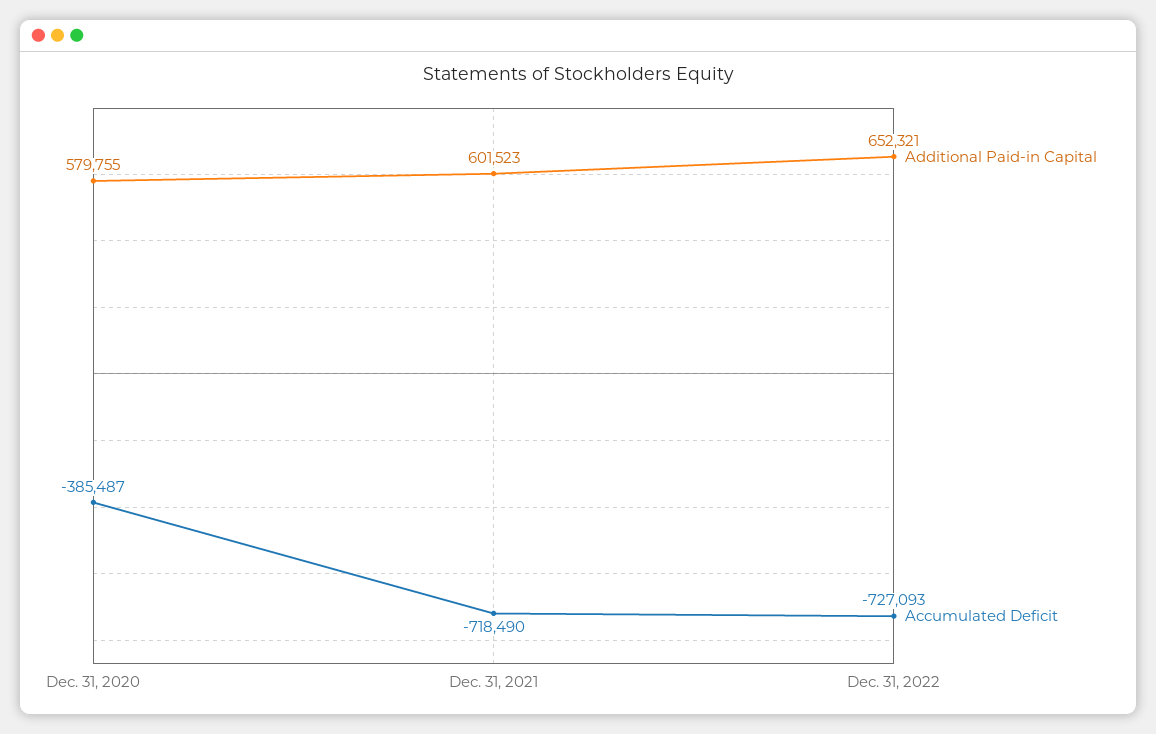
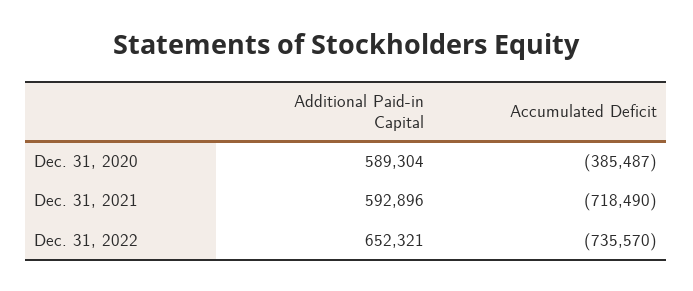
Additional Paid-in Capital, Dec. 31, 2020: 579755 -> 589304
Additional Paid-in Capital, Dec. 31, 2021: 601523 -> 592896
Accumulated Deficit, Dec. 31, 2022: -727093 -> -735570

